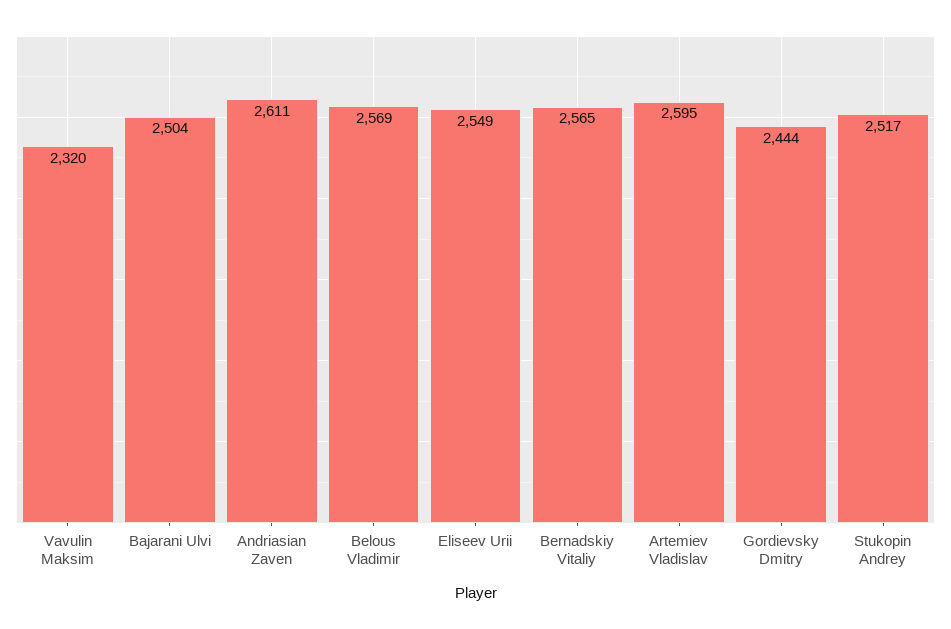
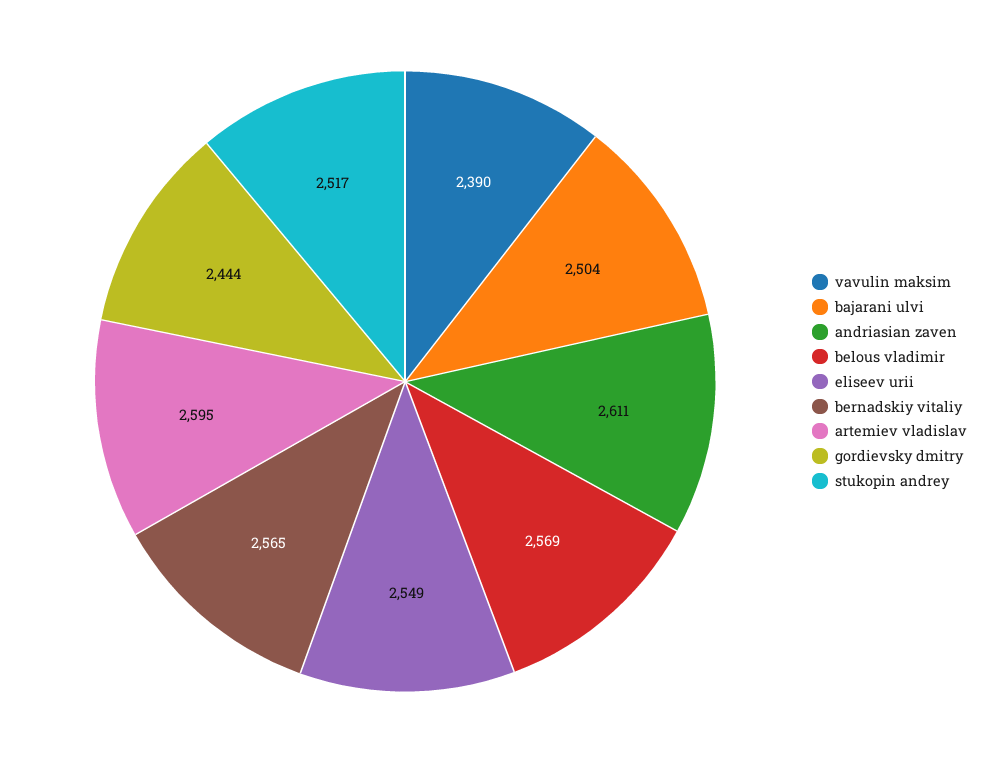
Vavulin Maksim: 2320 -> 2390

